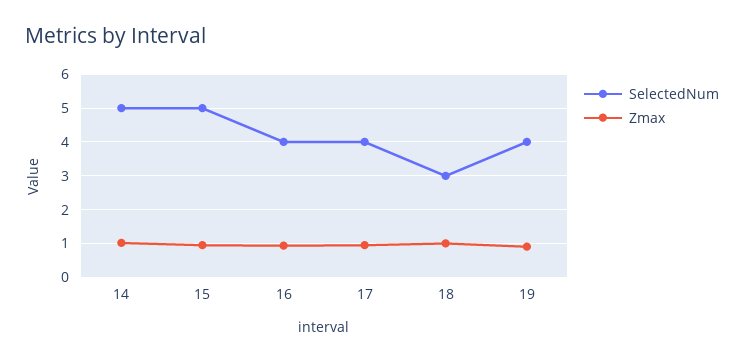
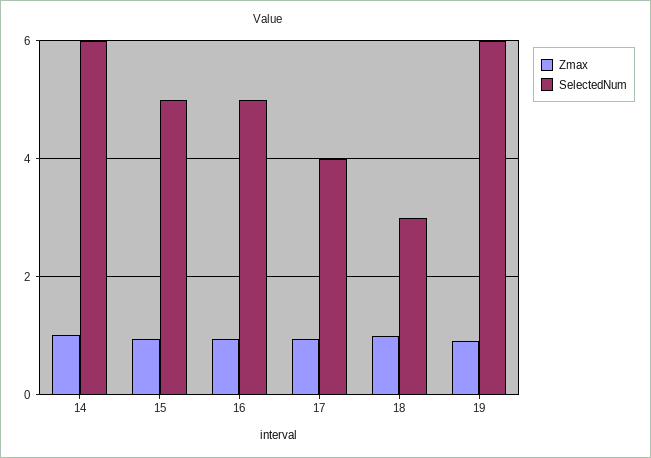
SelectedNum, 14: 5 -> 6
SelectedNum, 16: 4 -> 5
SelectedNum, 19: 4 -> 6

